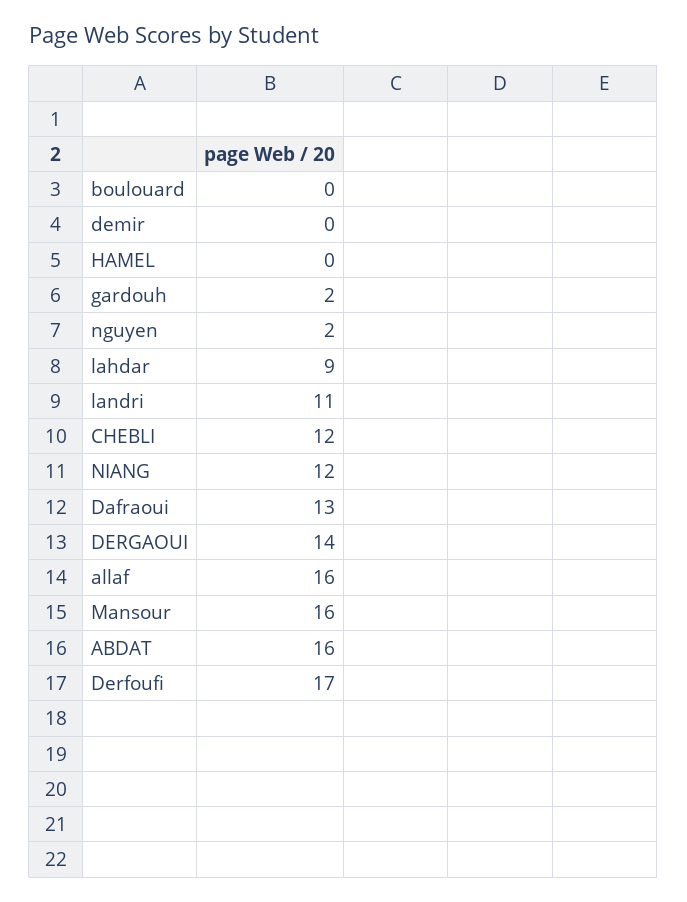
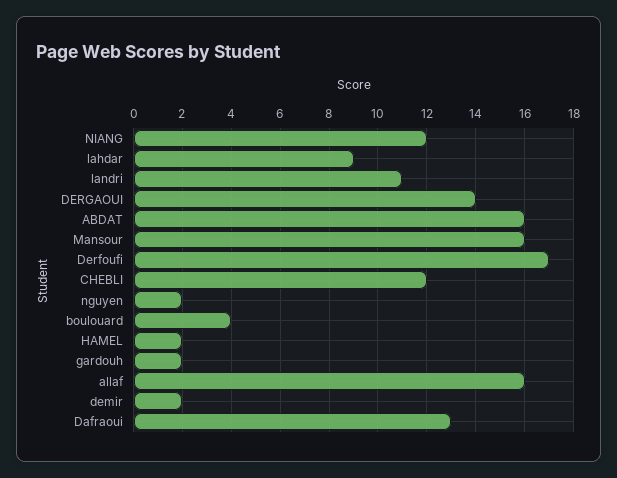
boulouard: 0 -> 4
demir: 0 -> 2
HAMEL: 0 -> 2

